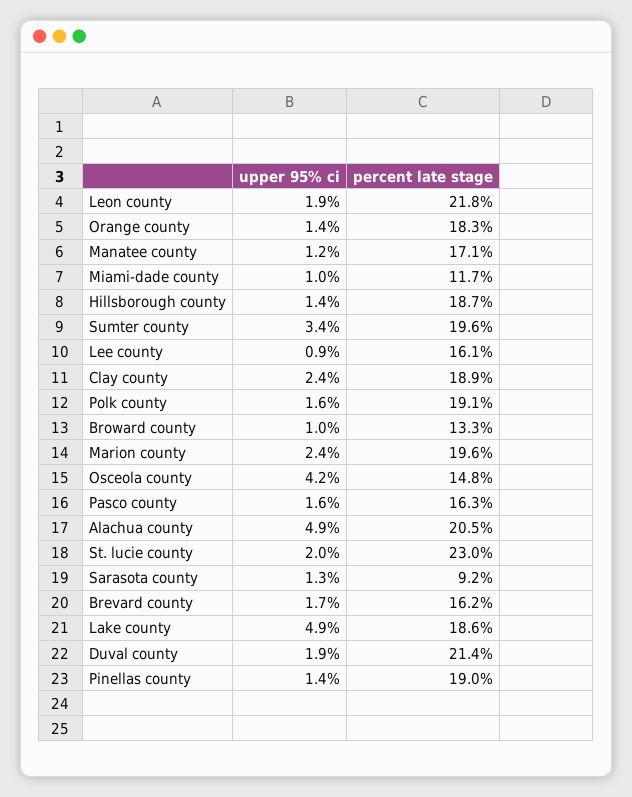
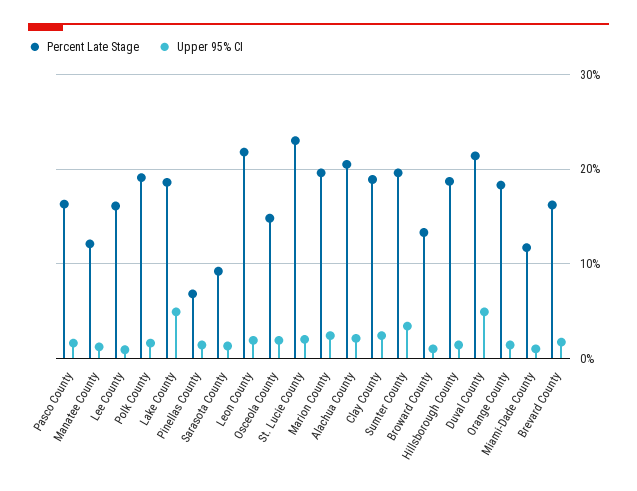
percent late stage, Manatee county: 17.1 -> 12
upper 95% ci, Osceola county: 4.2 -> 2
upper 95% ci, Alachua county: 4.9 -> 2
upper 95% ci, Duval county: 1.9 -> 5
percent late stage, Pinellas county: 19 -> 7

